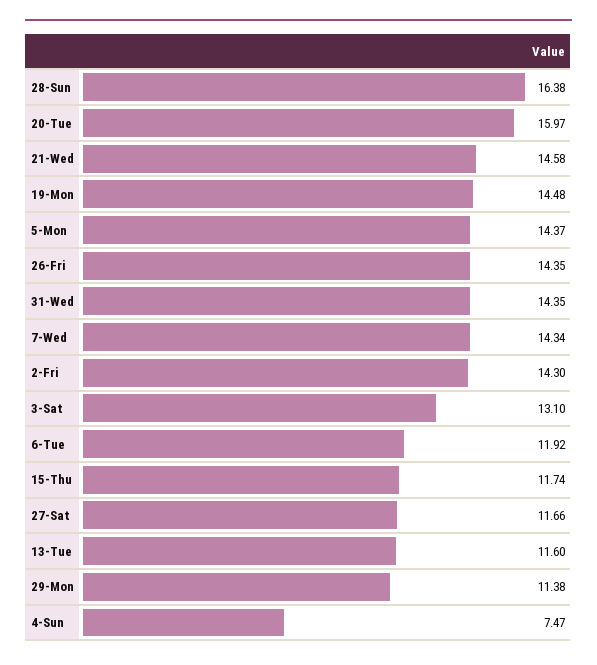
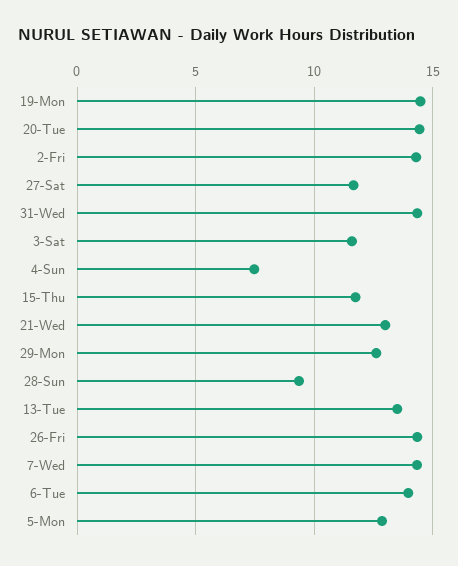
28-Sun: 16.38 -> 9.5
20-Tue: 15.97 -> 14.5
21-Wed: 14.58 -> 13
5-Mon: 14.37 -> 13
3-Sat: 13.1 -> 11.5
6-Tue: 11.92 -> 14
13-Tue: 11.6 -> 13.5
29-Mon: 11.38 -> 12.5

